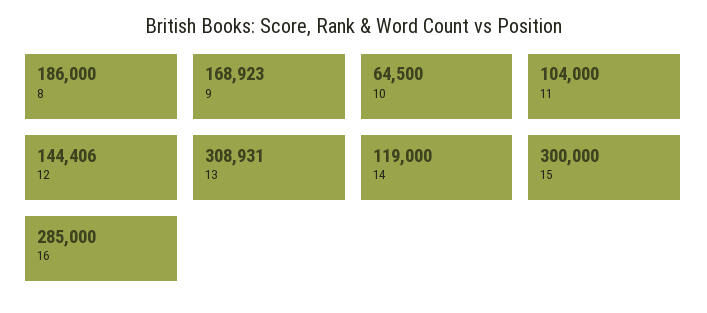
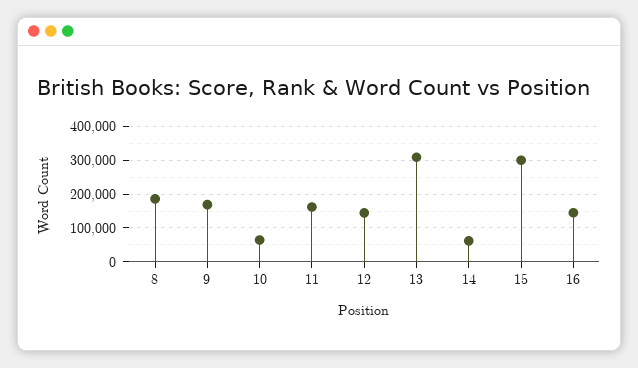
11: 104000 -> 160000
14: 119000 -> 60000
16: 285000 -> 140000

